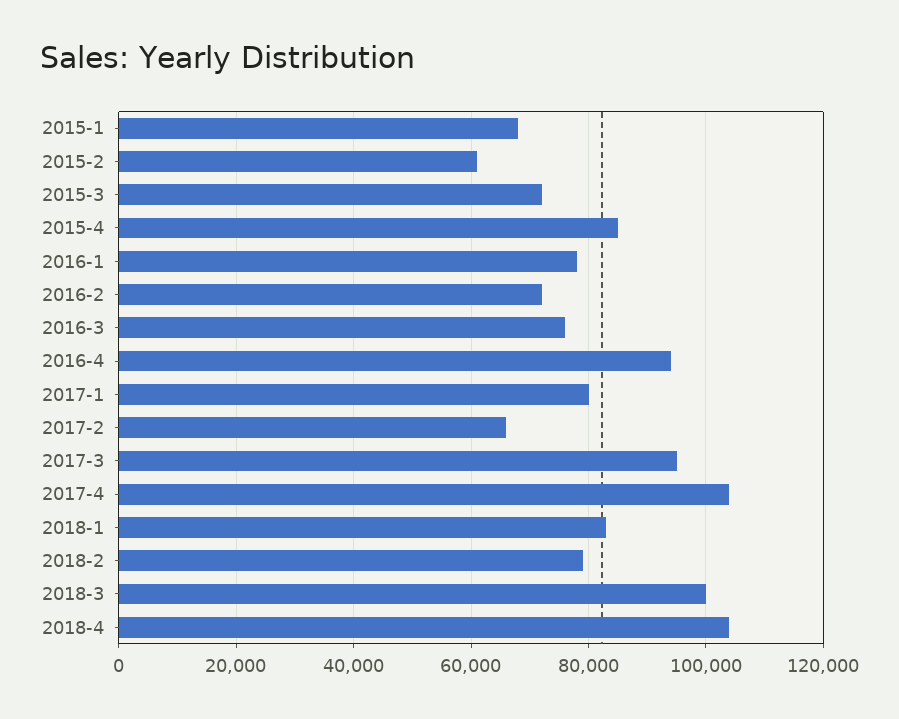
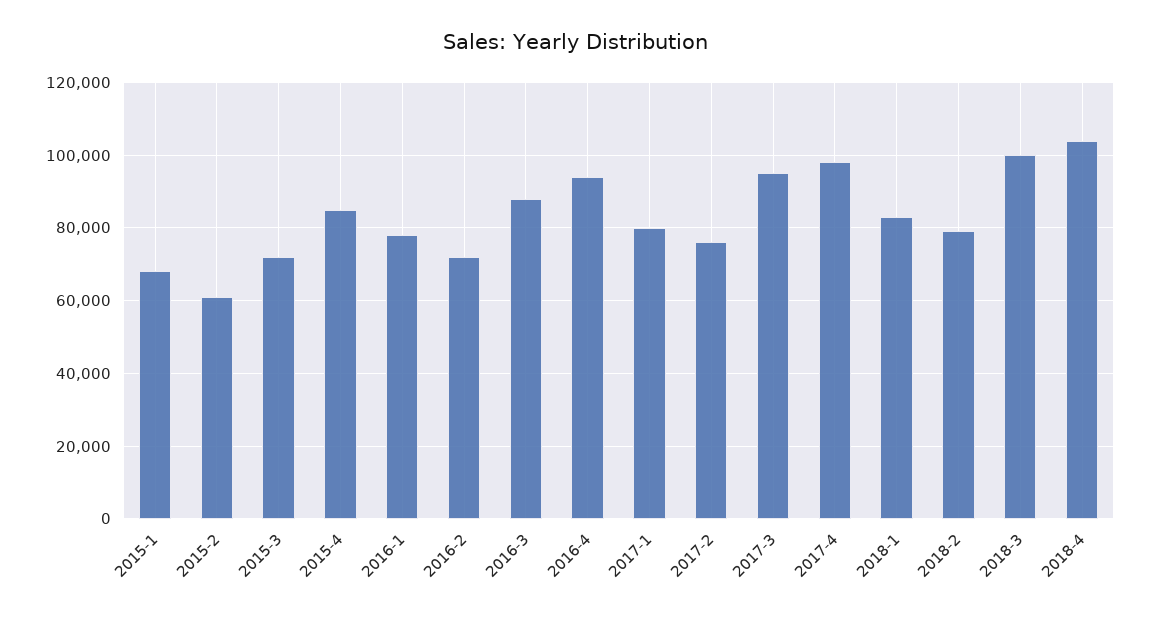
2016-3: 76000 -> 88000
2017-2: 66000 -> 76000
2017-4: 104000 -> 98000

